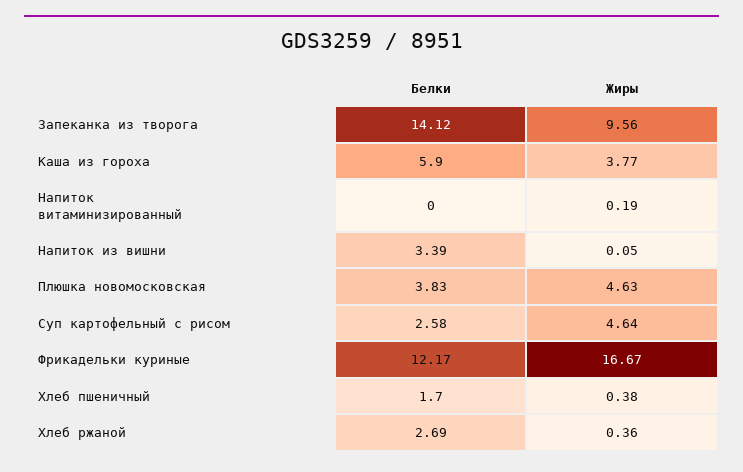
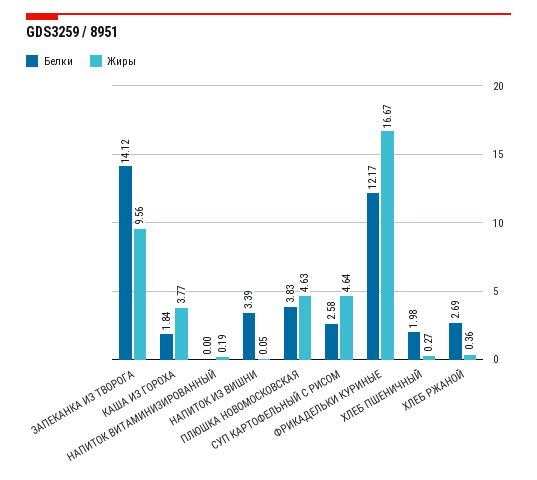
Белки, Каша из гороха: 5.9 -> 1.84
Белки, Хлеб пшеничный: 1.7 -> 1.98
Жиры, Хлеб пшеничный: 0.38 -> 0.27

